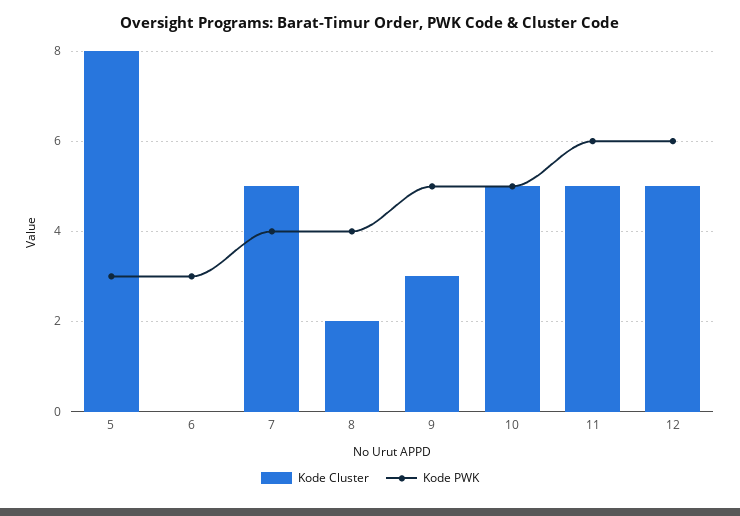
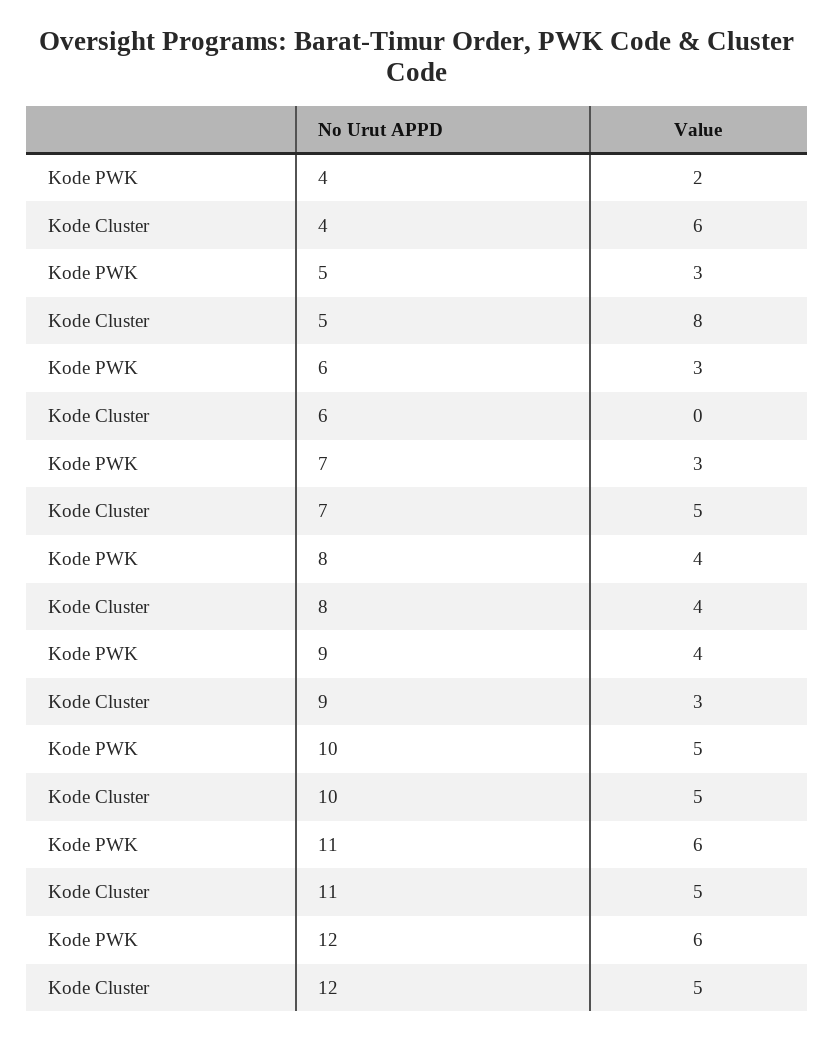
Kode PWK, 7: 4 -> 3
Kode Cluster, 8: 2 -> 4
Kode PWK, 9: 5 -> 4
Kode PWK, 4: none -> 2
Kode Cluster, 4: none -> 6

